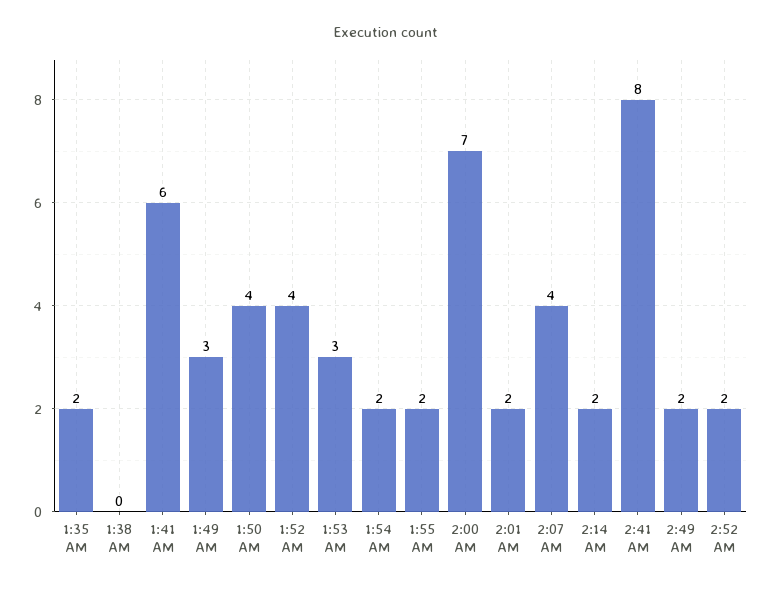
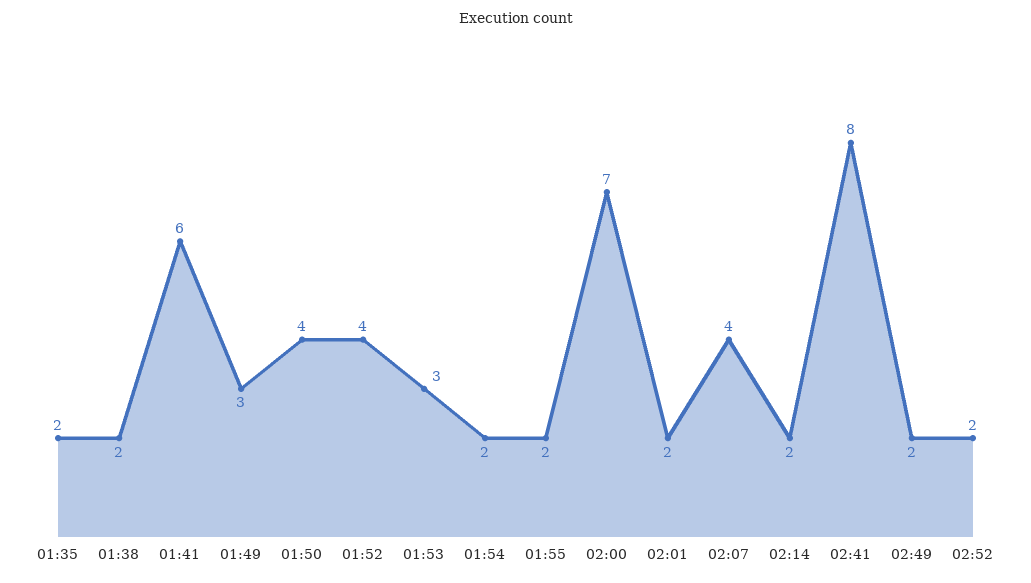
1:38 AM: 0 -> 2

